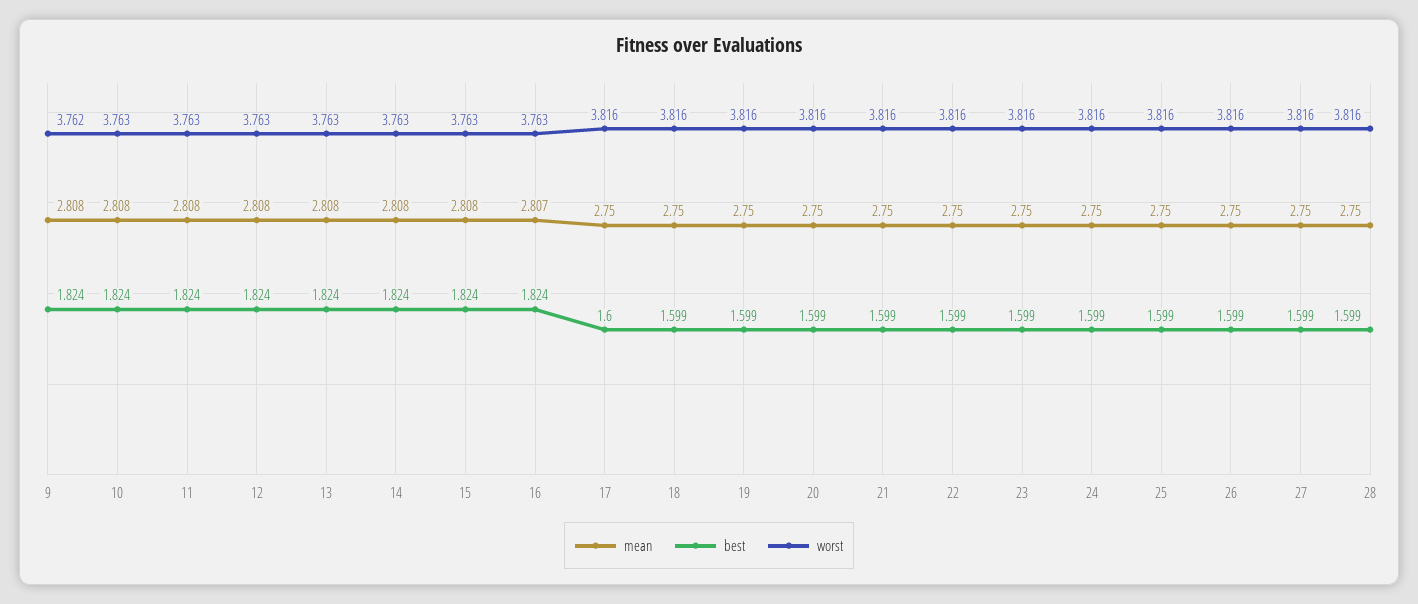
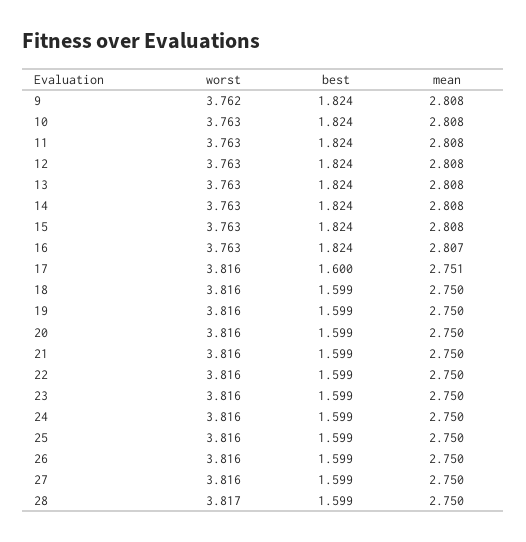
mean, 17: 2.75 -> 2.751
worst, 28: 3.816 -> 3.817

